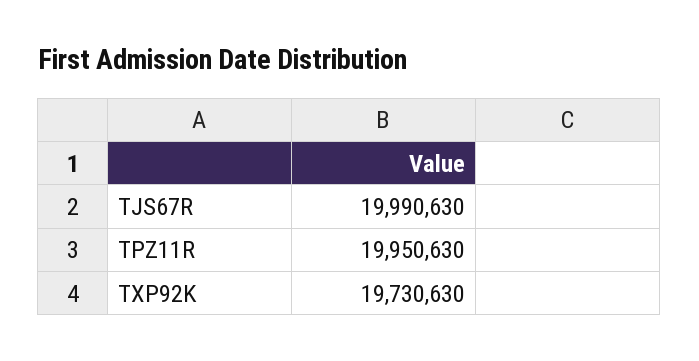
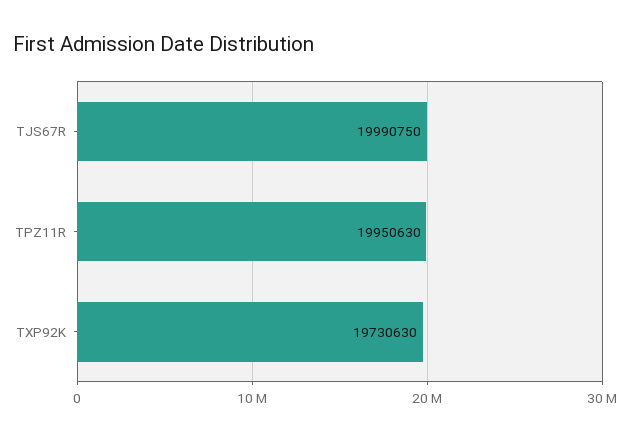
TJS67R: 19990630 -> 19990750

